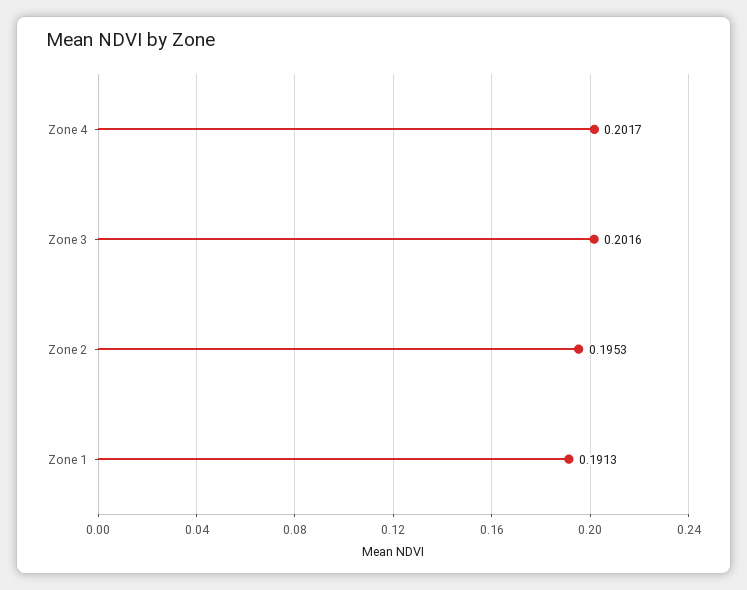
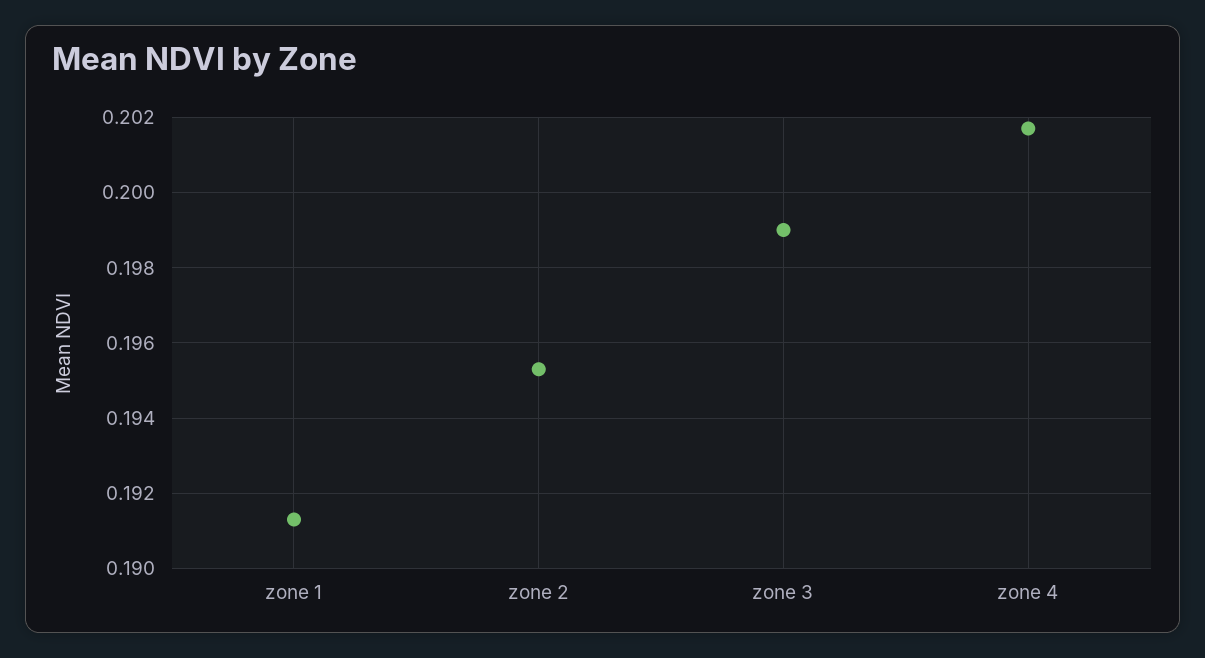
Zone 3: 0.2016 -> 0.199

